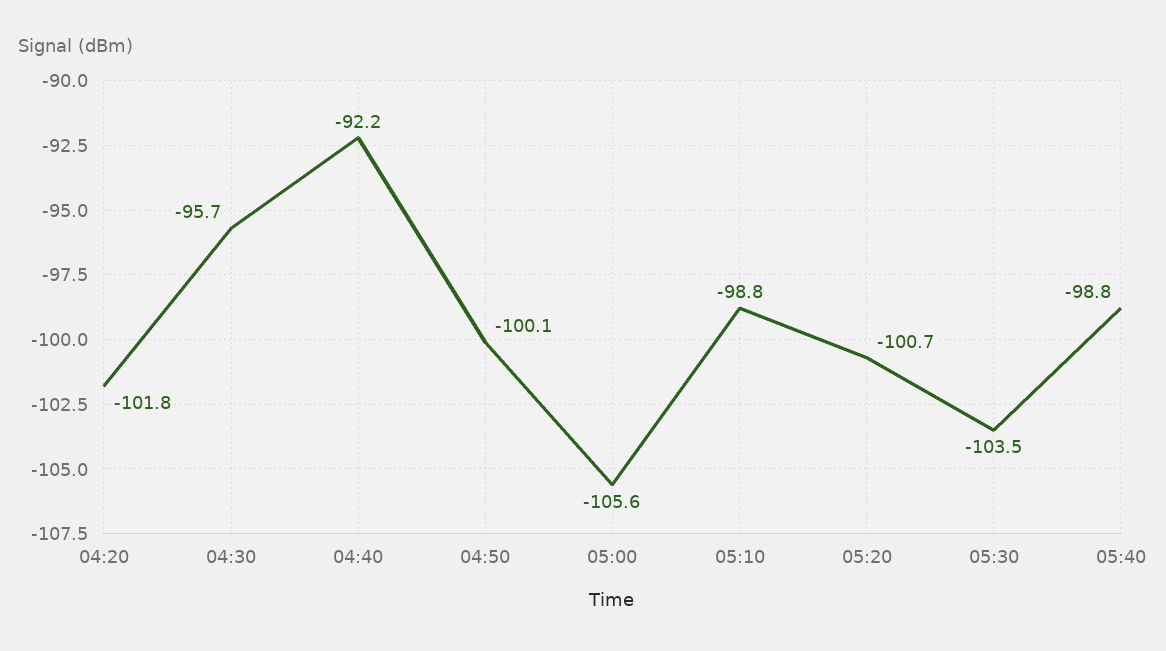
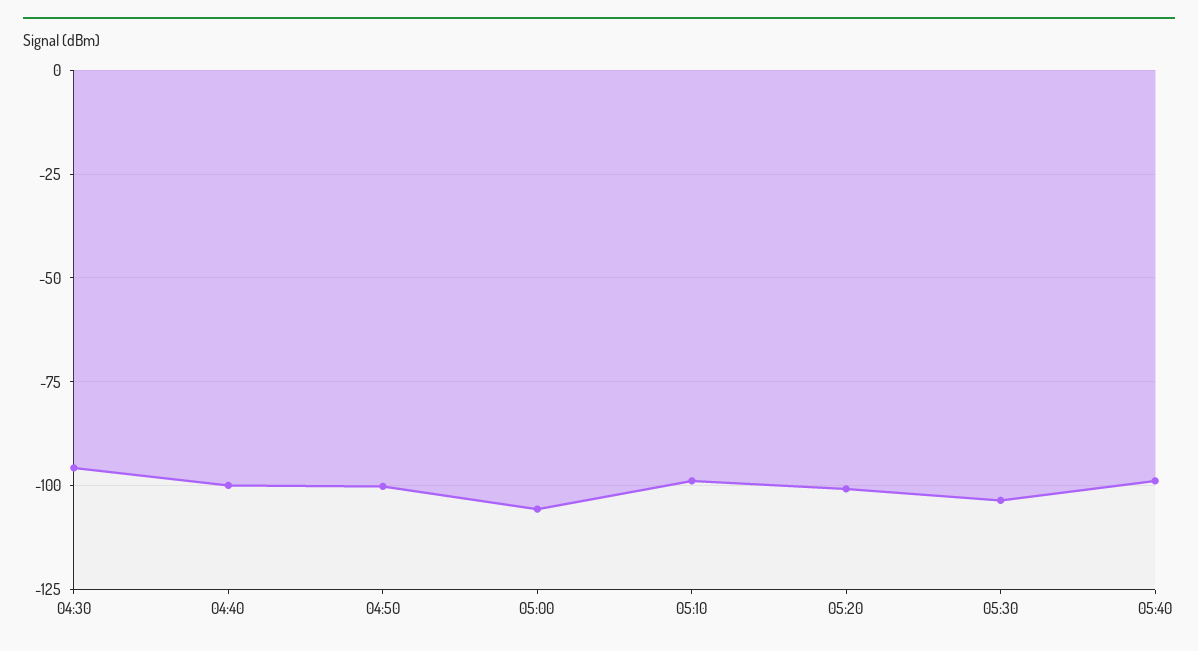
04:20: -101.8 -> none
04:40: -92.2 -> -100

